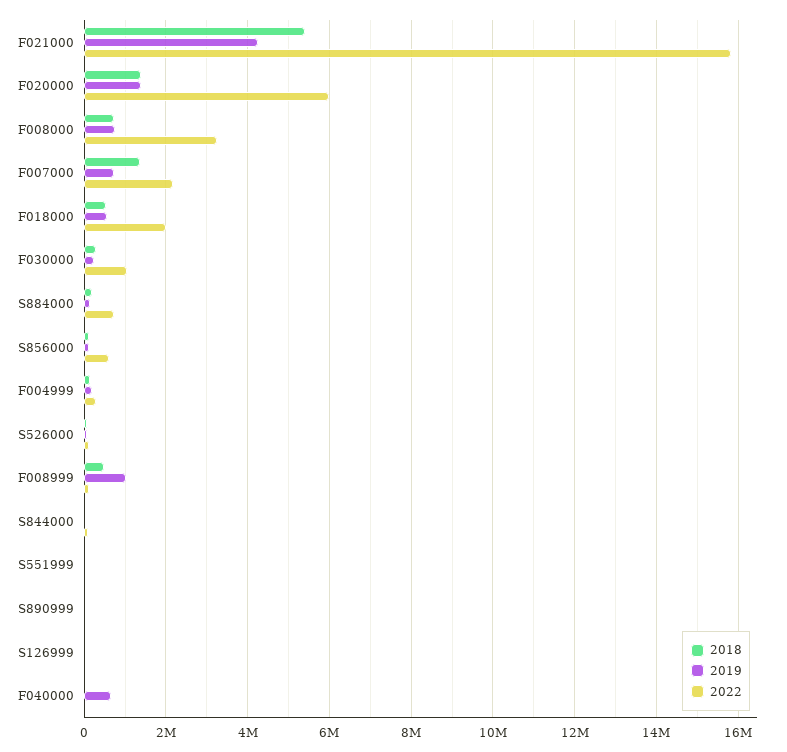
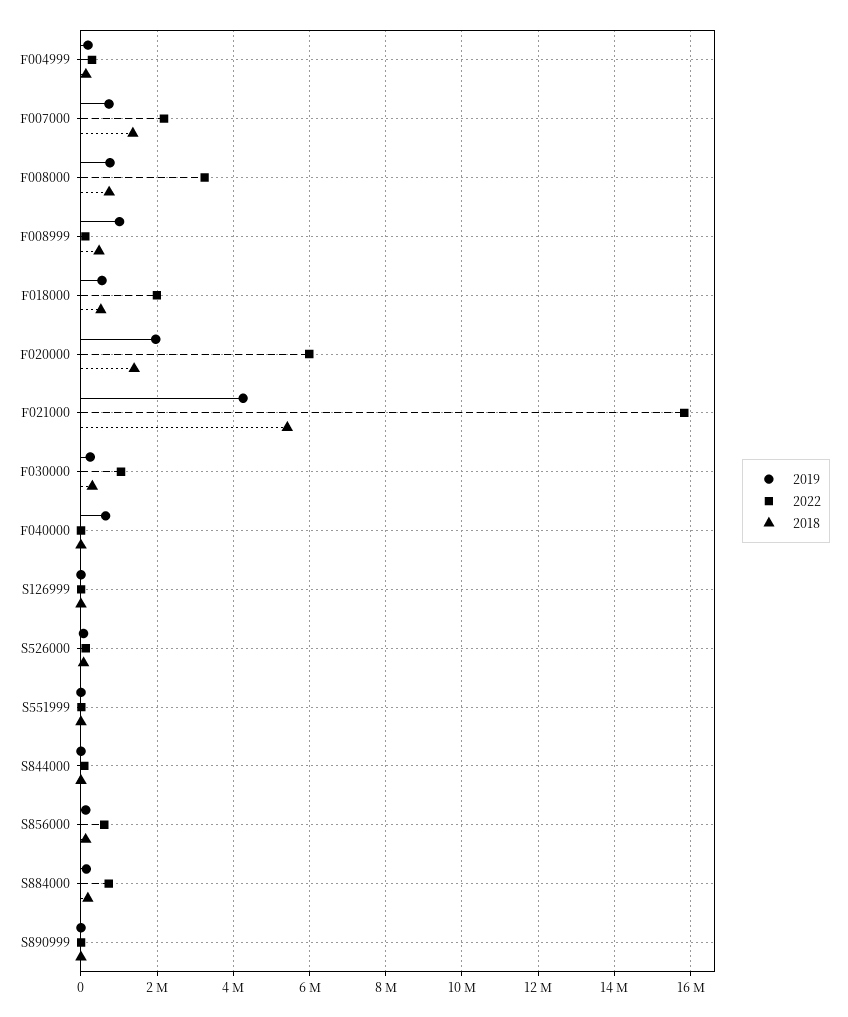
2019, F020000: 1400000 -> 2000000

